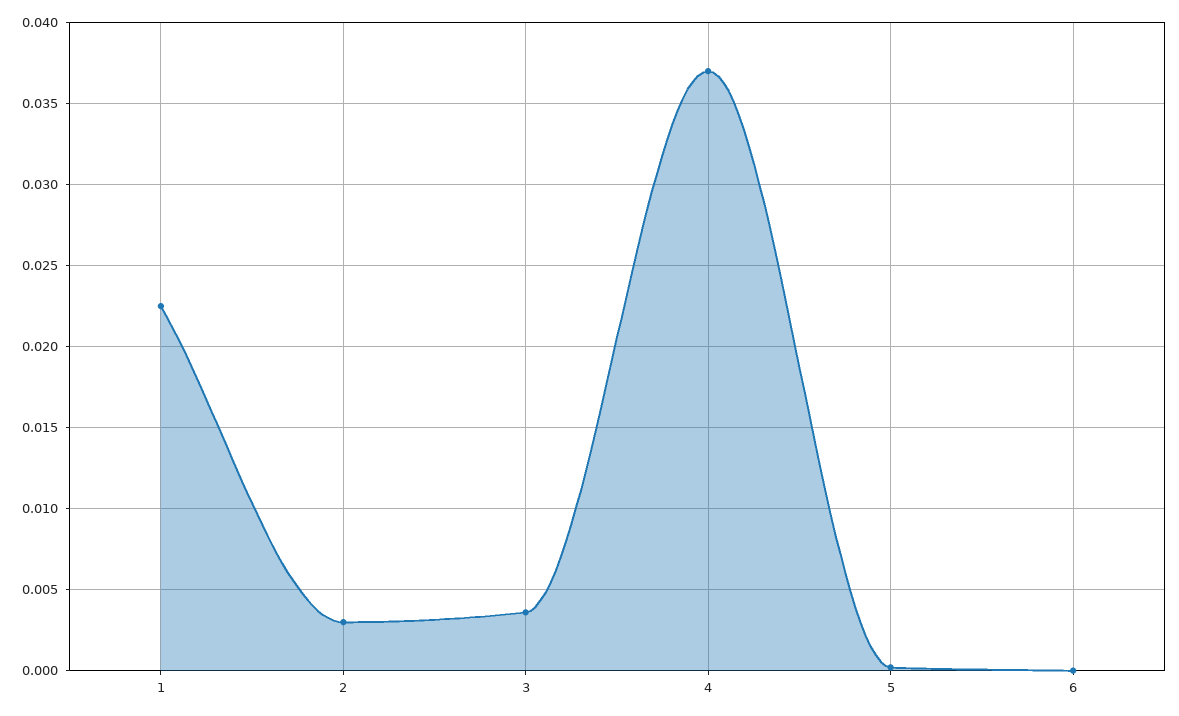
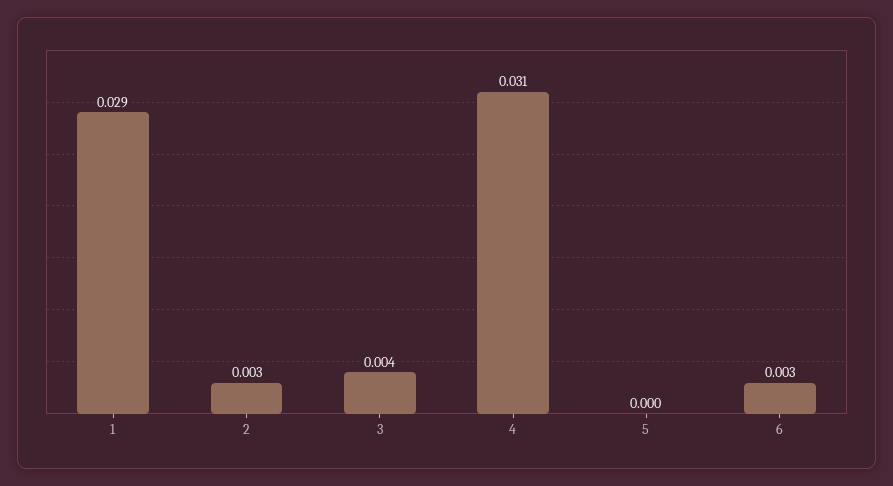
1: 0.0225 -> 0.029
4: 0.037 -> 0.031
6: 0 -> 0.003

